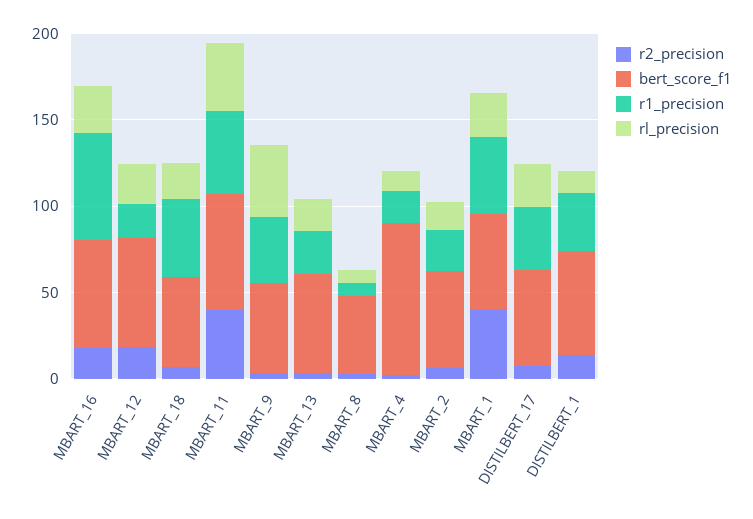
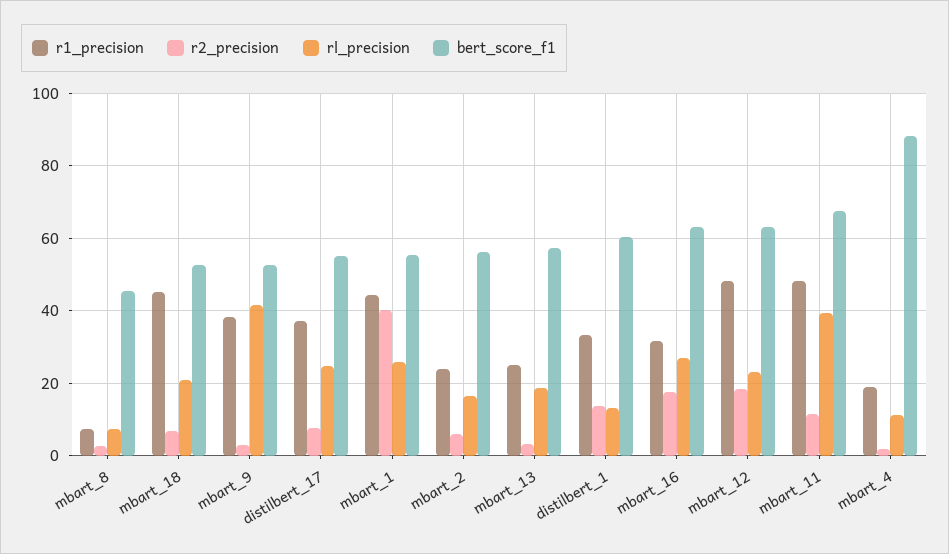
r1_precision, MBART_16: 60 -> 32
r1_precision, MBART_12: 20 -> 48
r2_precision, MBART_11: 40 -> 12

